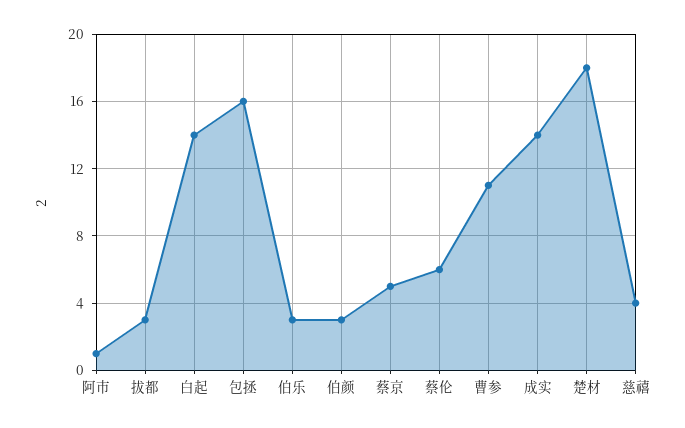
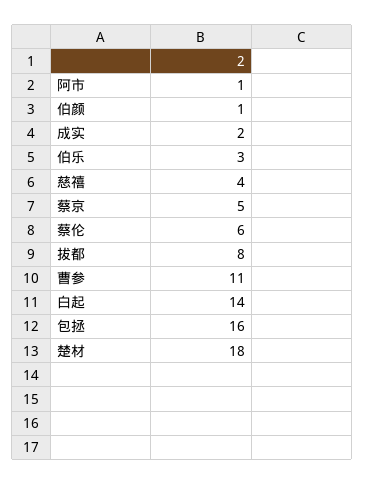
拔都: 3 -> 8
伯颜: 3 -> 1
成实: 14 -> 2

